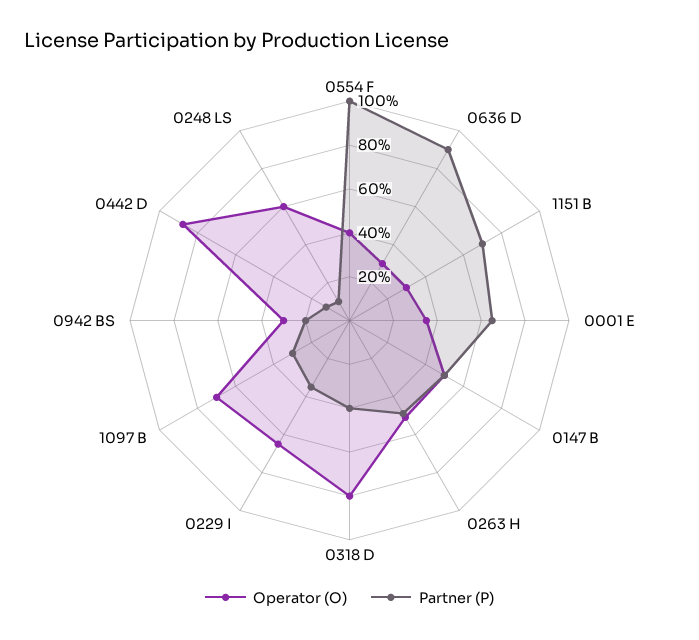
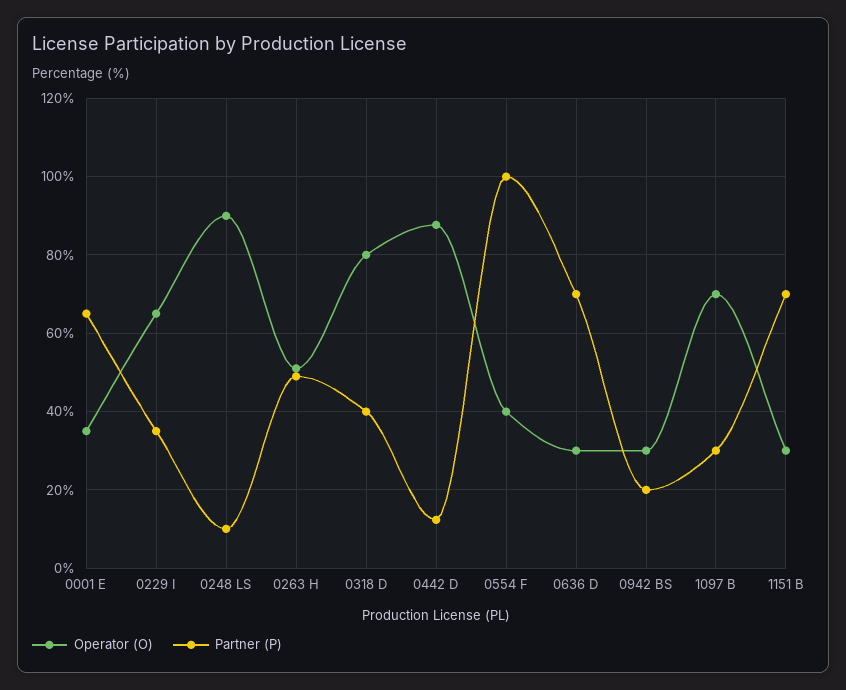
Partner (P), 0636 D: 90 -> 70
Operator (O), 0147 B: 50 -> none
Partner (P), 0147 B: 50 -> none
Operator (O), 0248 LS: 60 -> 90

